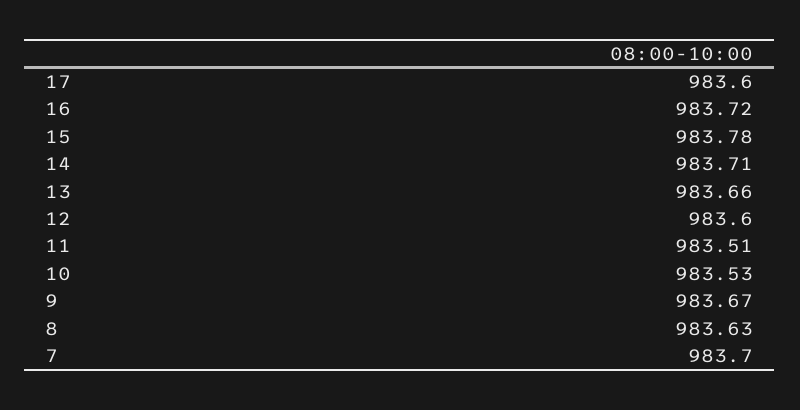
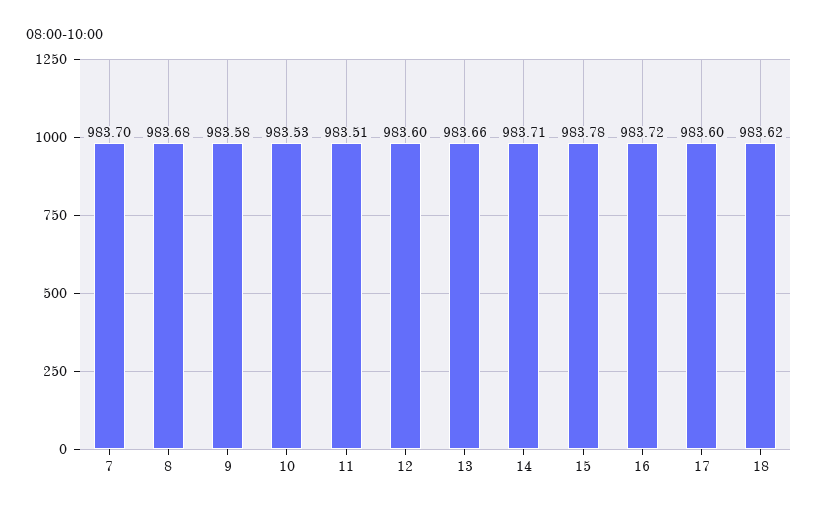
9: 983.67 -> 983.58
8: 983.63 -> 983.68
18: none -> 983.62

